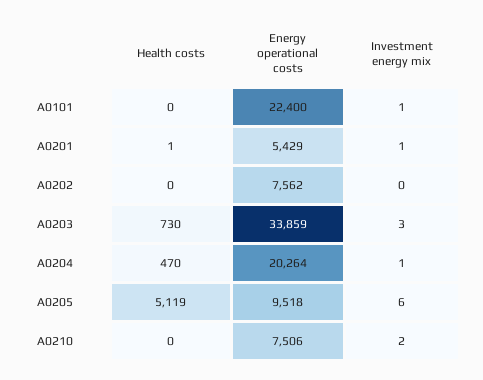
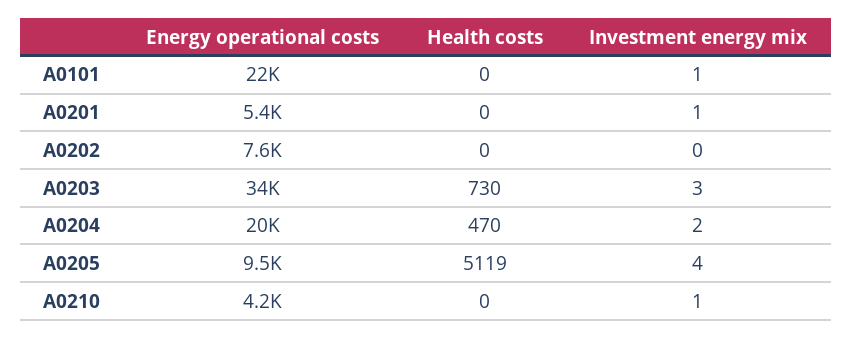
Health costs, A0201: 1 -> 0
Investment energy mix, A0204: 1 -> 2
Investment energy mix, A0205: 6 -> 4
Energy operational costs, A0210: 7506 -> 4200
Investment energy mix, A0210: 2 -> 1

